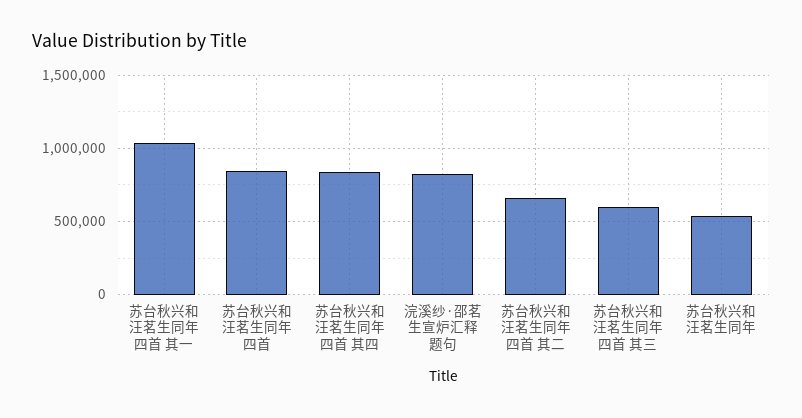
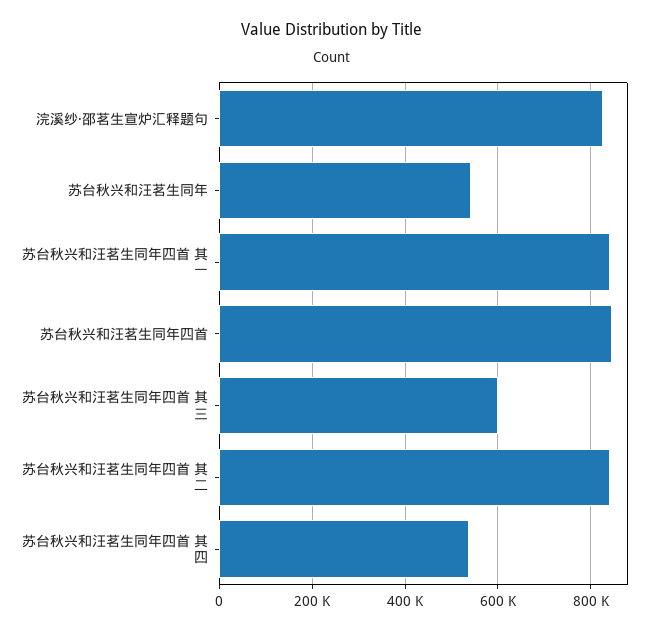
苏台秋兴和汪茗生同年四首 其一: 1050000 -> 840000
苏台秋兴和汪茗生同年四首 其四: 850000 -> 540000
苏台秋兴和汪茗生同年四首 其二: 650000 -> 840000

